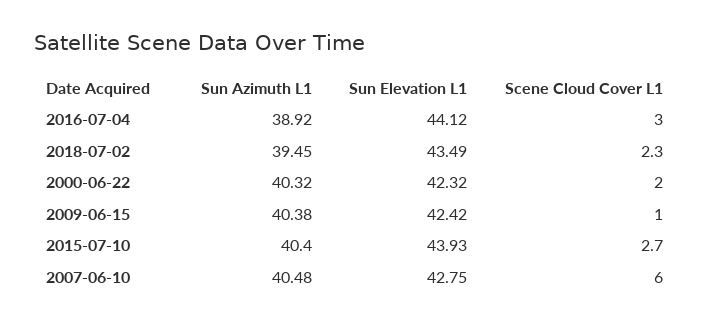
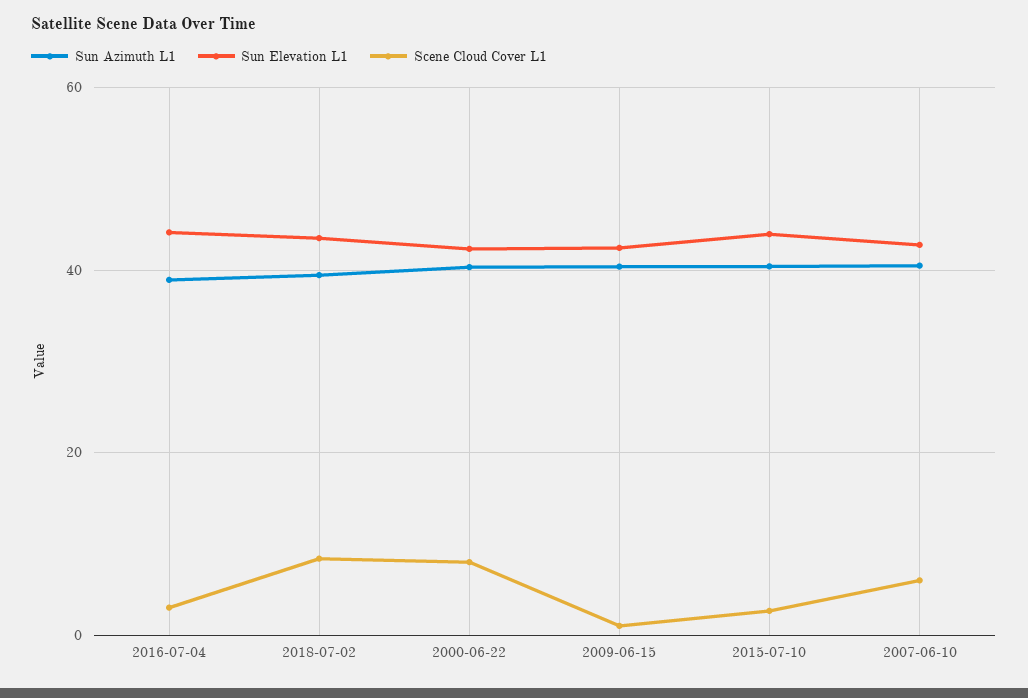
Scene Cloud Cover L1, 2018-07-02: 2.3 -> 8
Scene Cloud Cover L1, 2000-06-22: 2 -> 8

